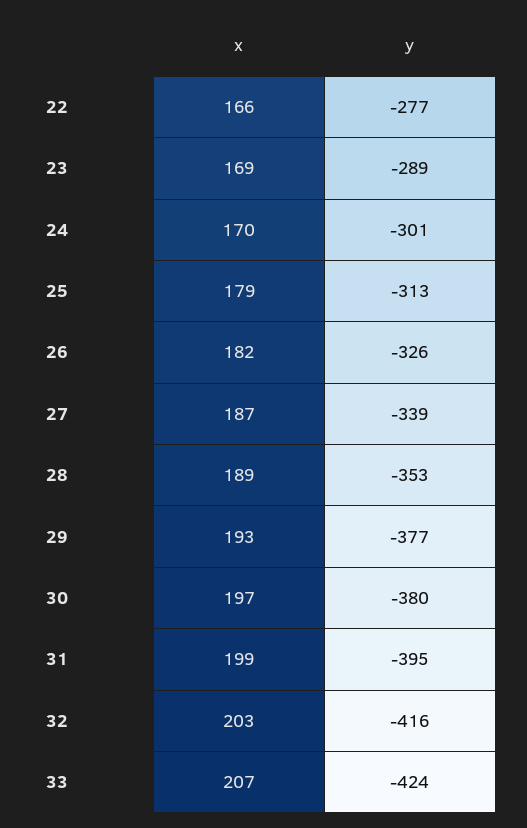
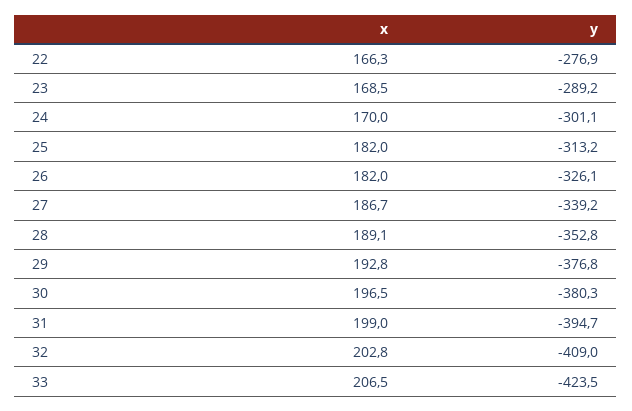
x, 25: 179 -> 182
y, 32: -416 -> -409

